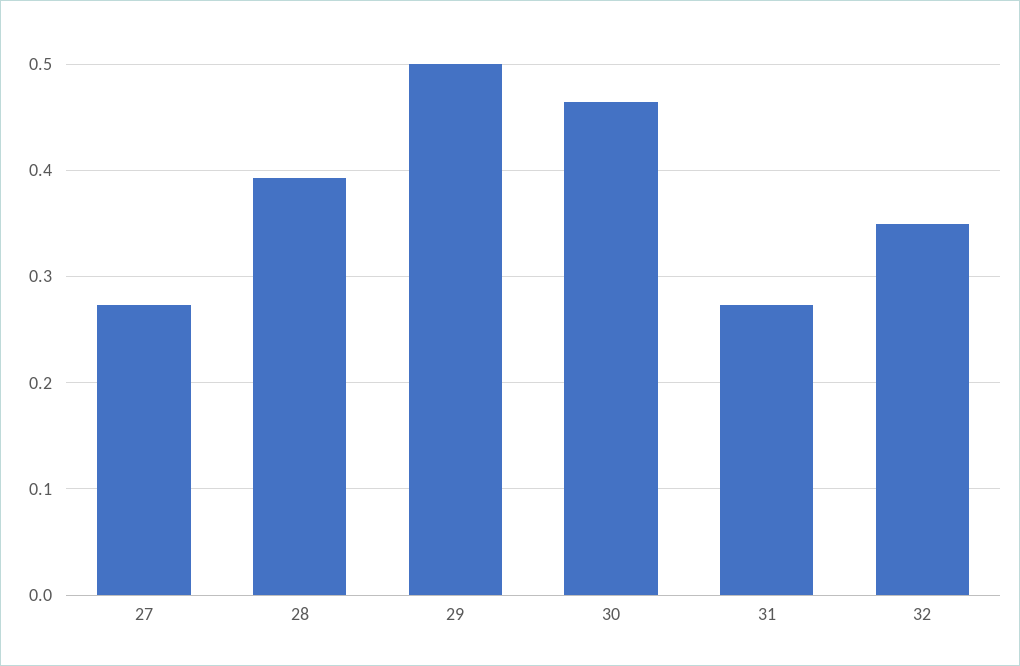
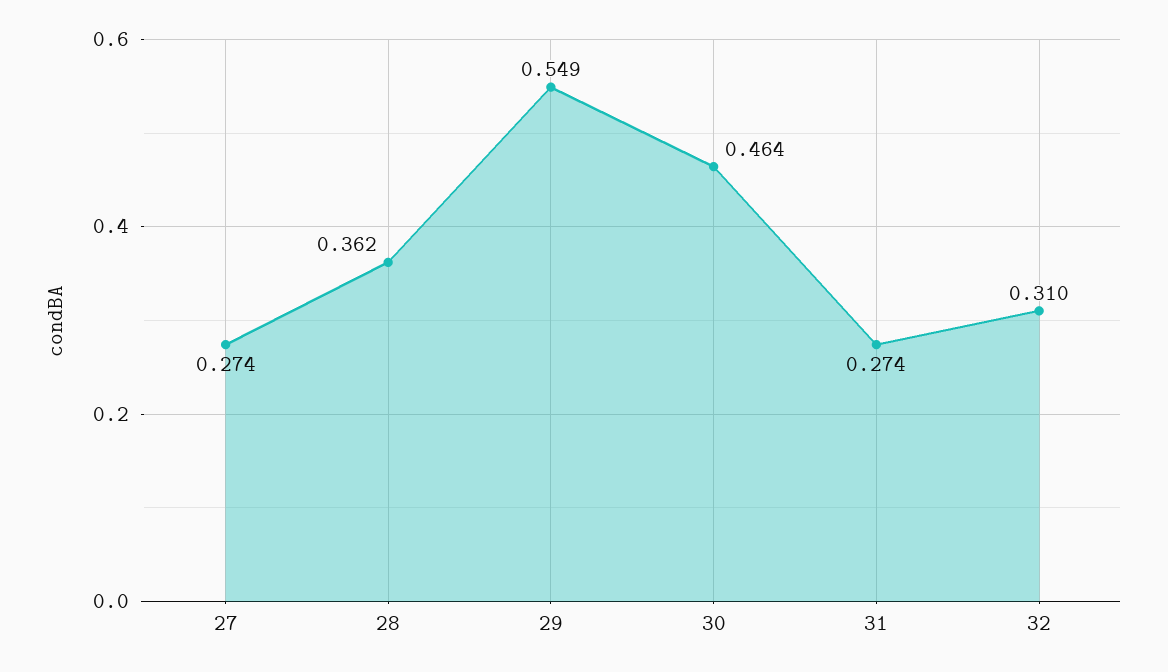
28: 0.39 -> 0.362
29: 0.5 -> 0.549
32: 0.35 -> 0.31

